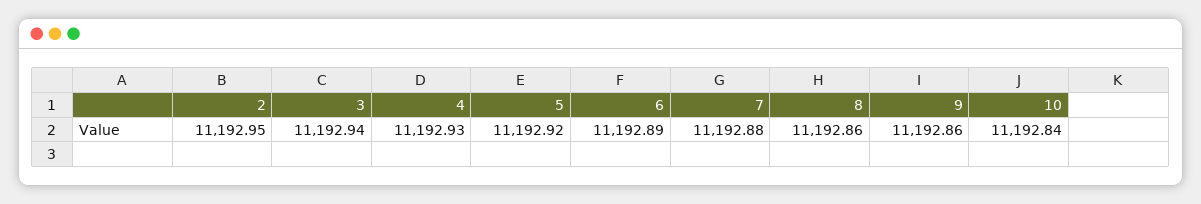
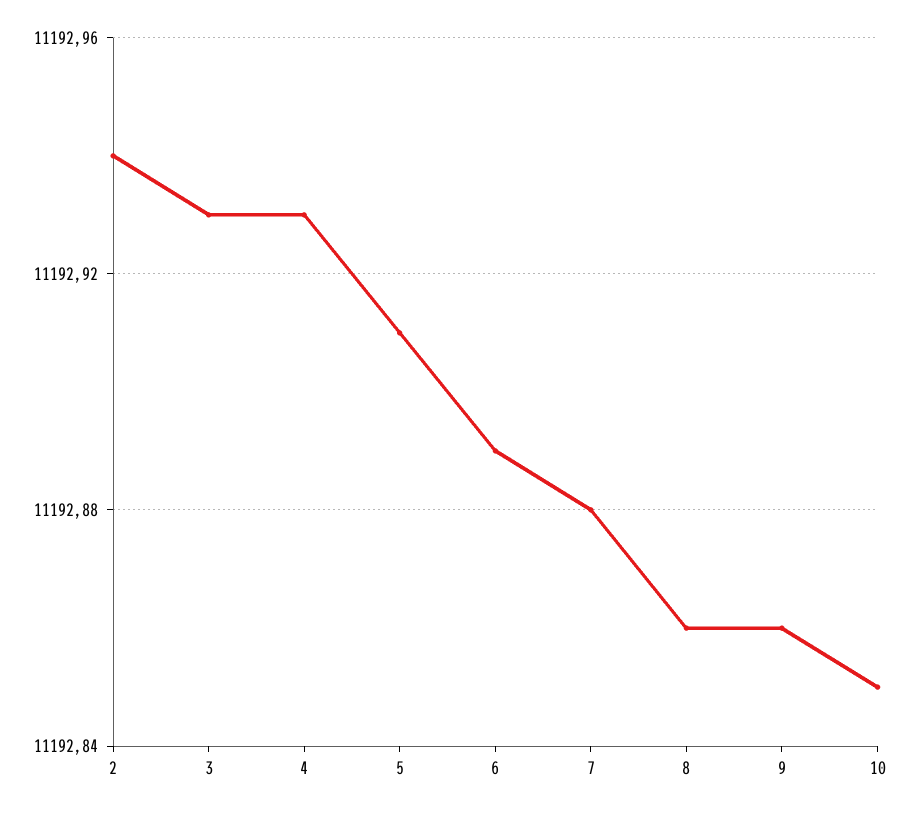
2: 11192.95 -> 11192.94
3: 11192.94 -> 11192.93
5: 11192.92 -> 11192.91
10: 11192.84 -> 11192.85

